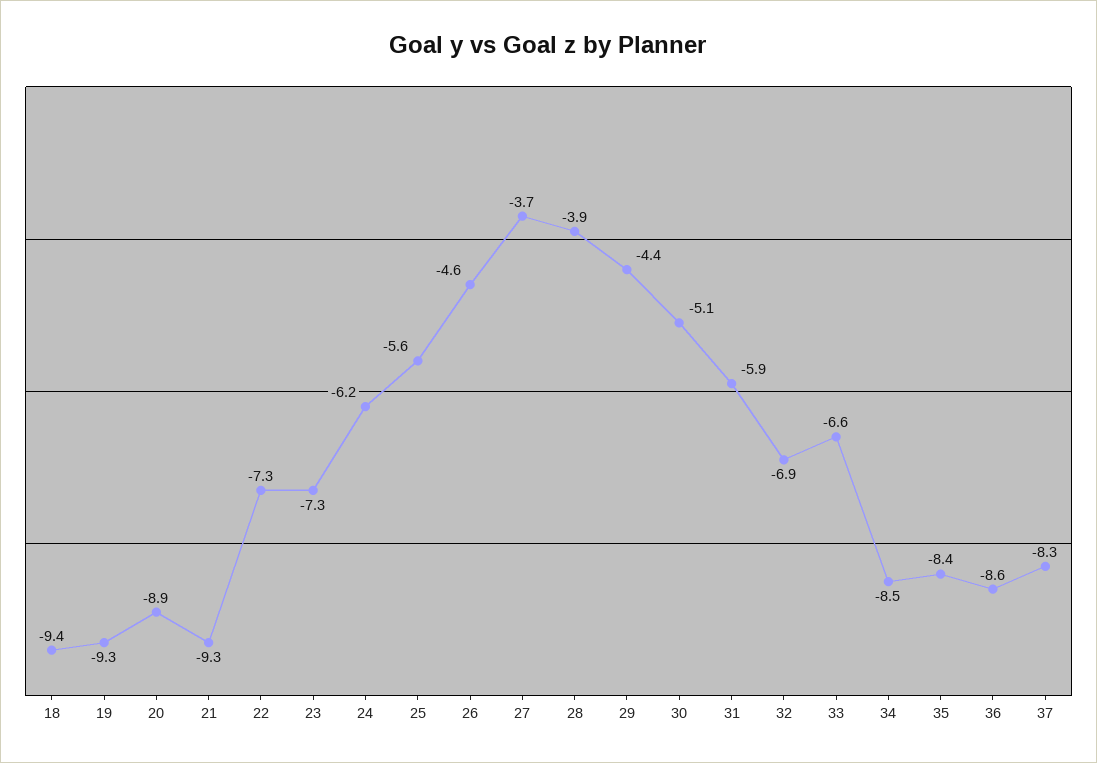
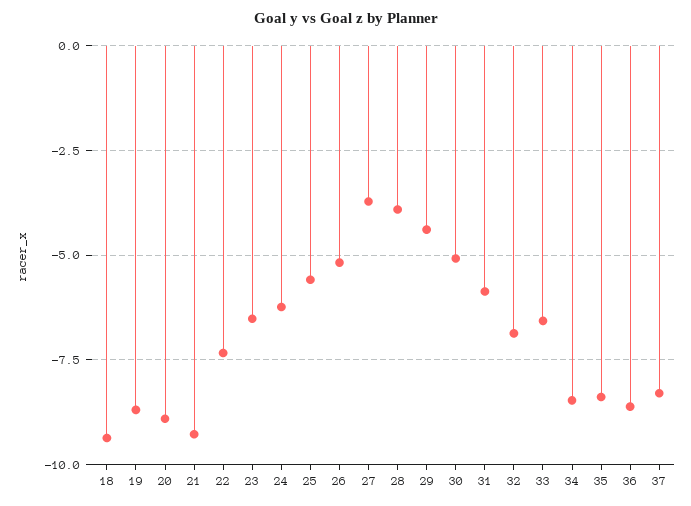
19: -9.3 -> -8.75
23: -7.3 -> -6.5
26: -4.6 -> -5.25

